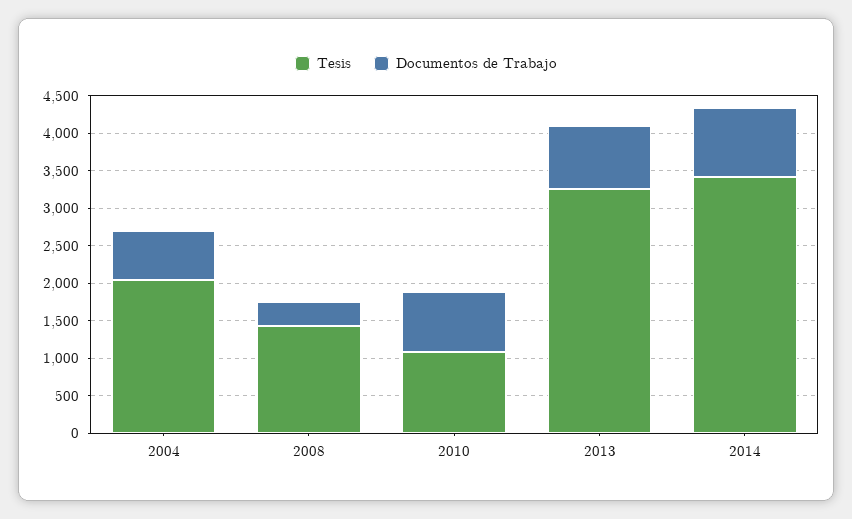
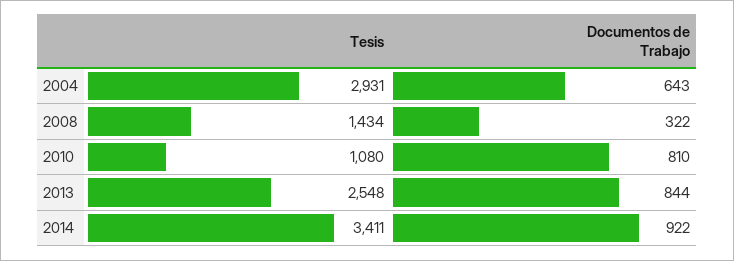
Tesis, 2004: 2000 -> 2931
Tesis, 2013: 3250 -> 2548

